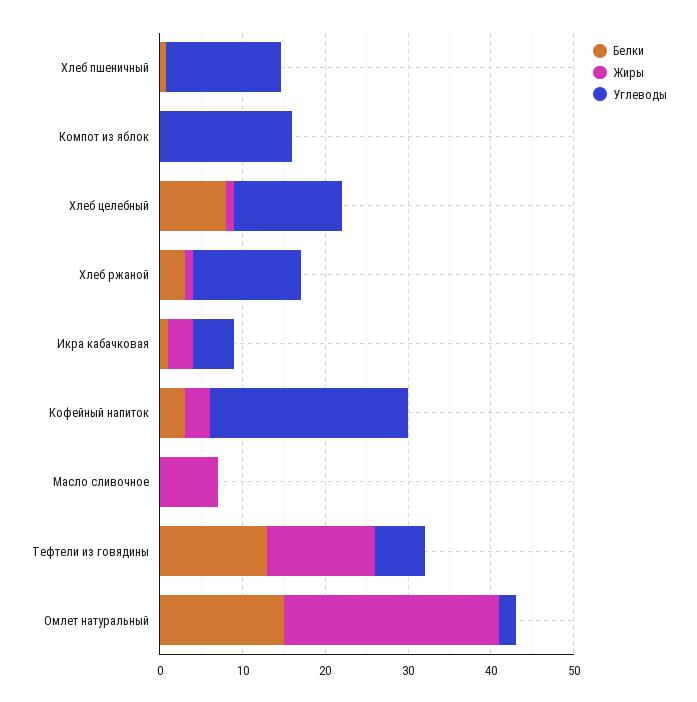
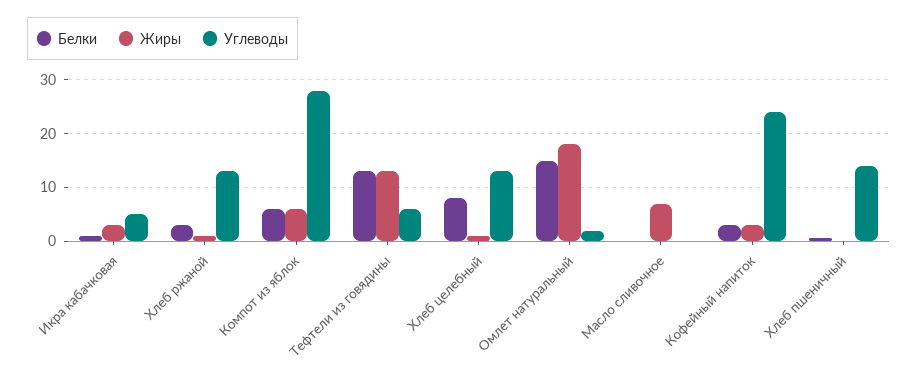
Белки, Компот из яблок: 0 -> 6
Жиры, Компот из яблок: 0 -> 6
Углеводы, Компот из яблок: 16 -> 28
Жиры, Омлет натуральный: 26 -> 18

